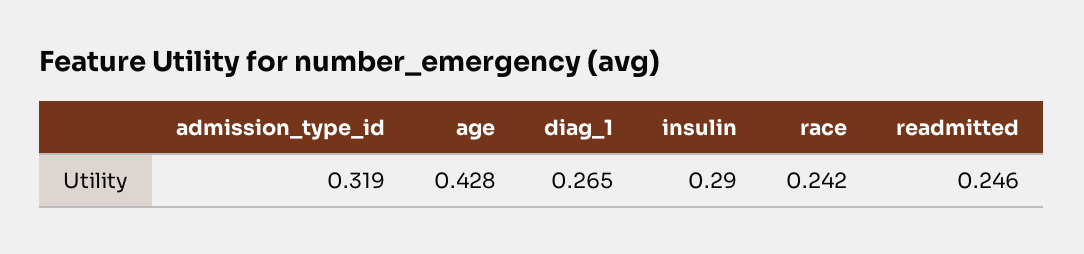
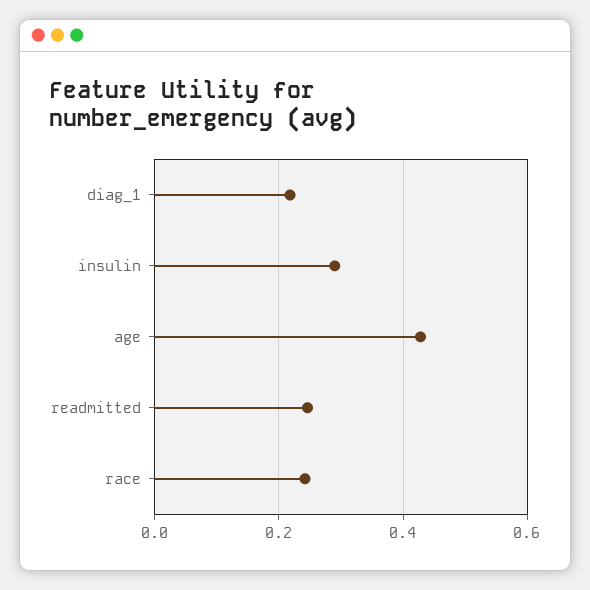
admission_type_id: 0.319 -> none
diag_1: 0.265 -> 0.22

